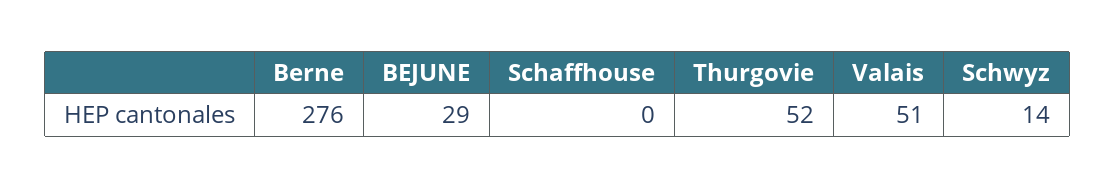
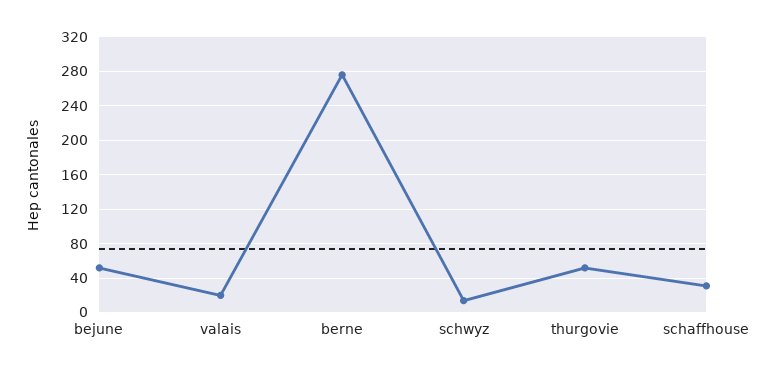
BEJUNE: 29 -> 50
Schaffhouse: 0 -> 30
Valais: 51 -> 20

